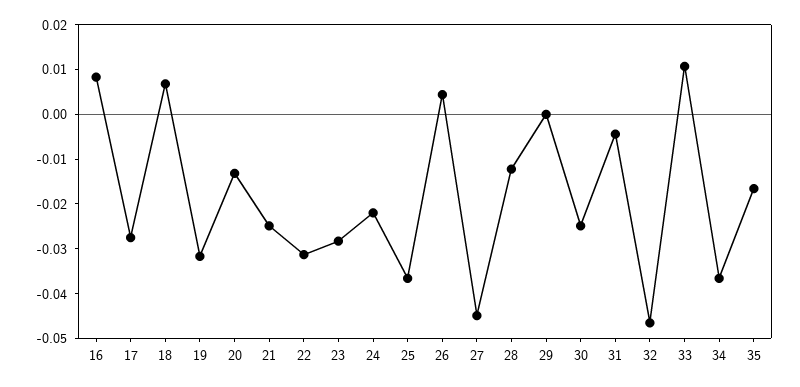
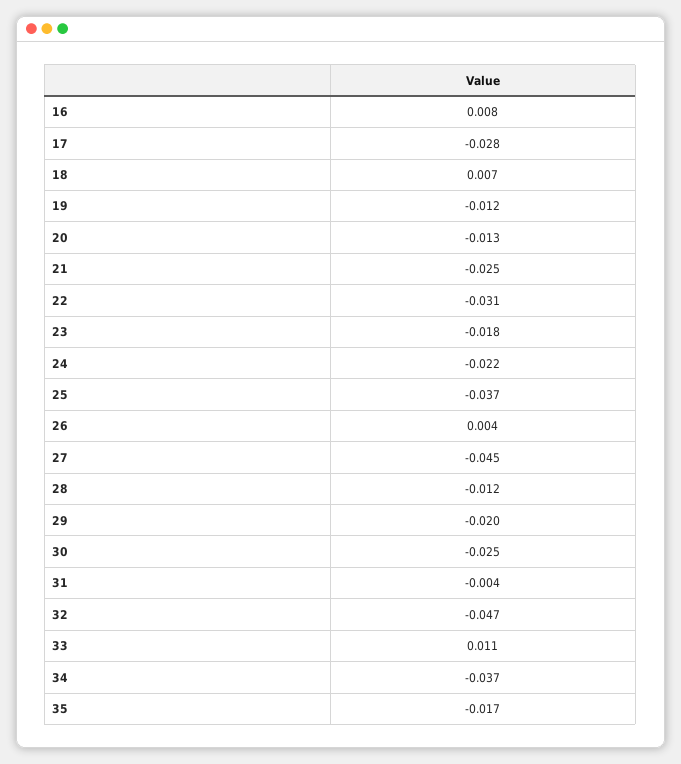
19: -0.032 -> -0.012
23: -0.028 -> -0.018
29: 0 -> -0.02

